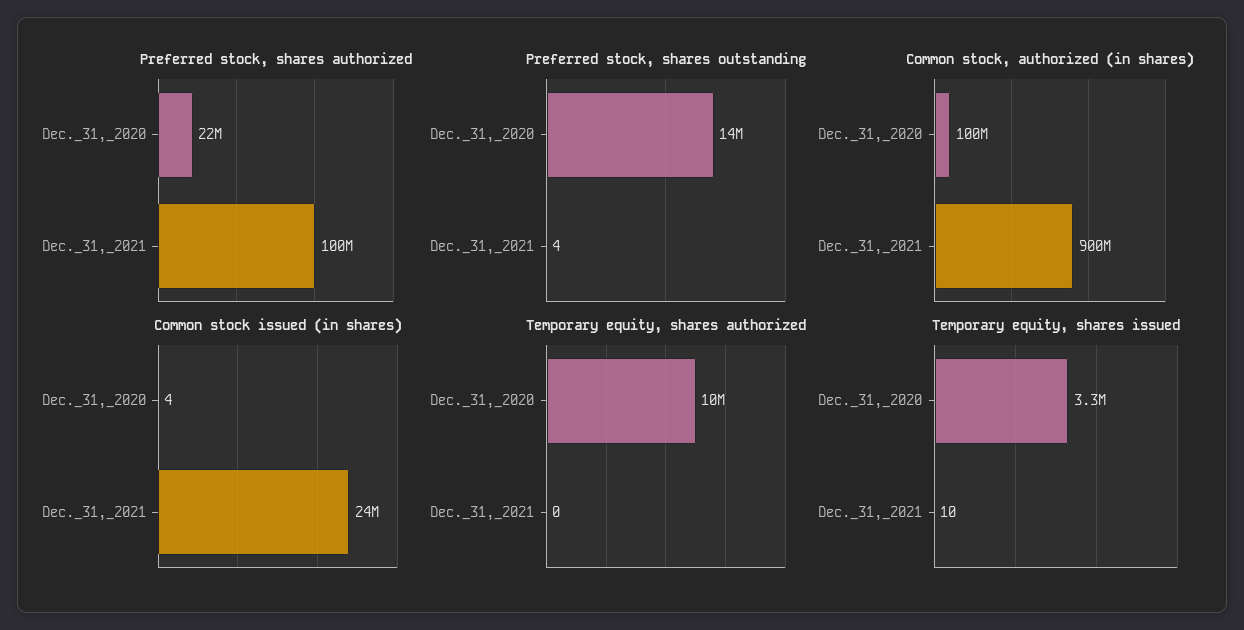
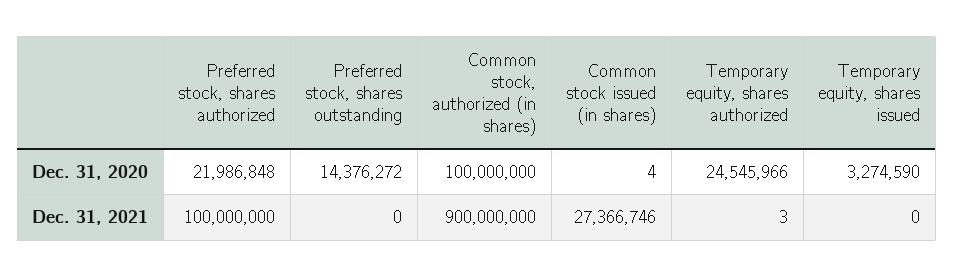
Preferred stock, shares outstanding, Dec._31,_2021: 4 -> 0
Common stock issued (in shares), Dec._31,_2021: 24000000 -> 27366746
Temporary equity, shares authorized, Dec._31,_2020: 10000000 -> 24545966
Temporary equity, shares authorized, Dec._31,_2021: 0 -> 3
Temporary equity, shares issued, Dec._31,_2021: 10 -> 0

